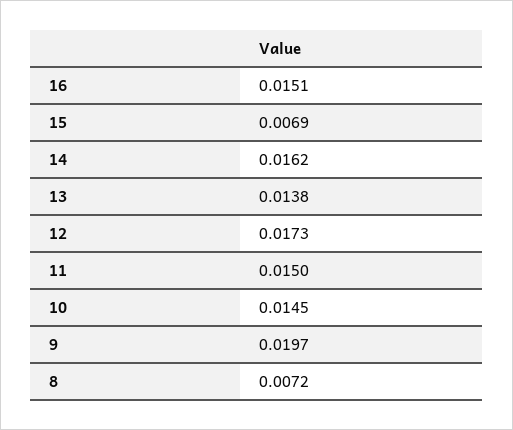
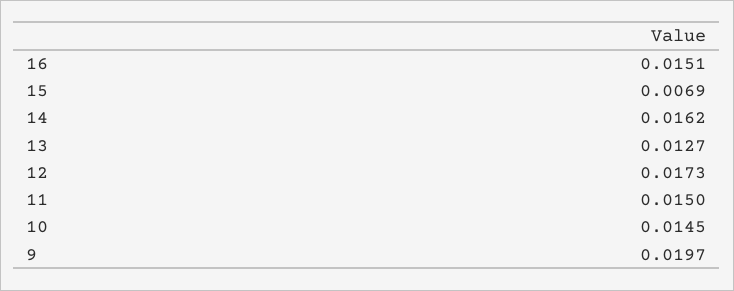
13: 0.0138 -> 0.0127
8: 0.0072 -> none

